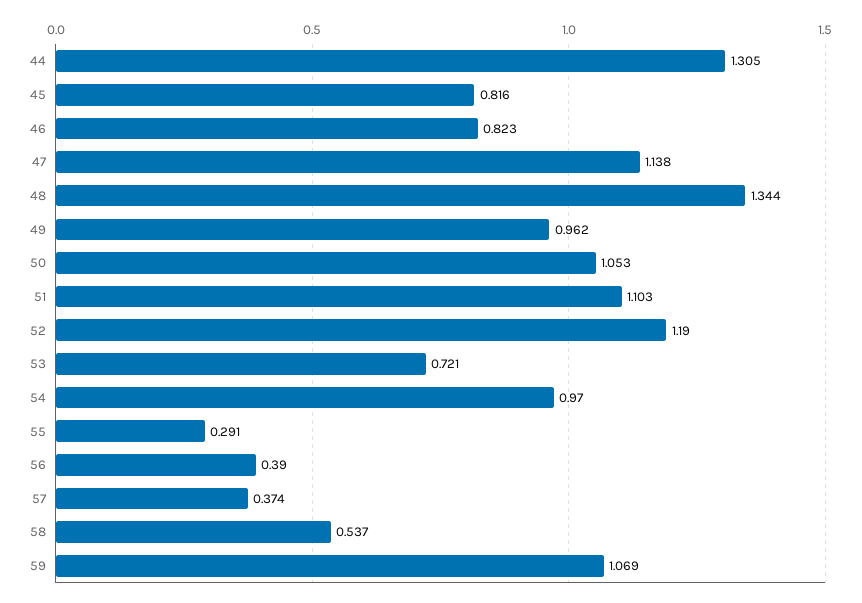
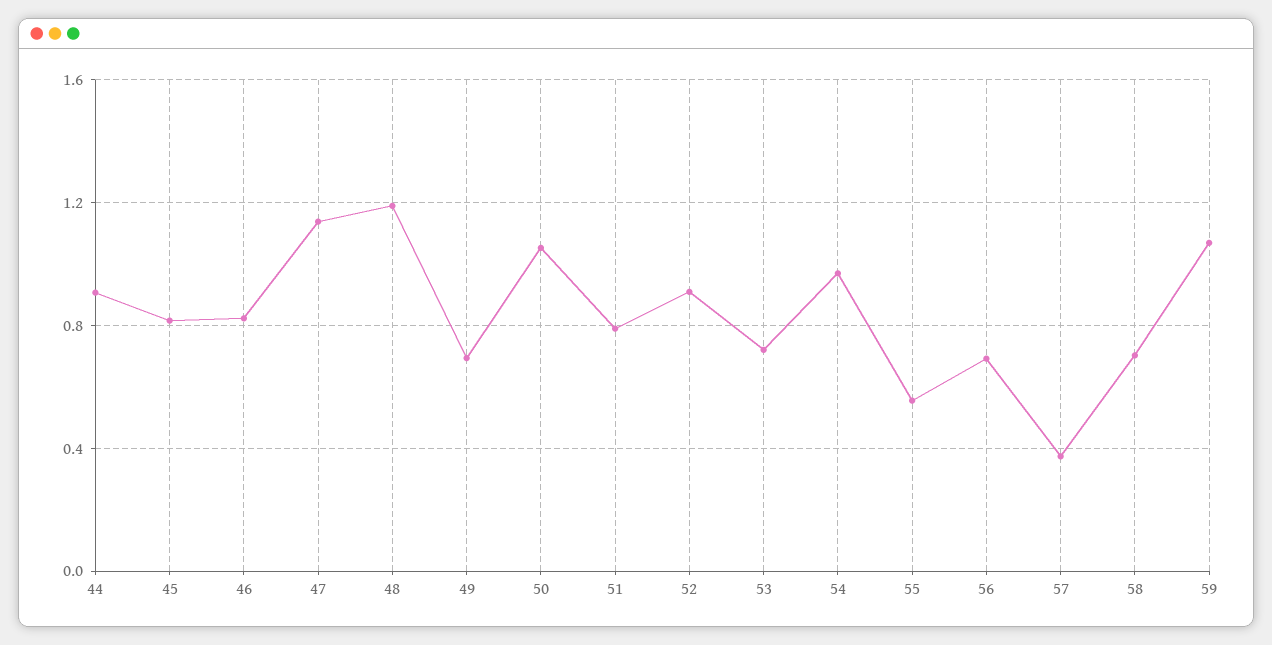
44: 1.305 -> 0.9
48: 1.344 -> 1.2
49: 0.962 -> 0.7
51: 1.103 -> 0.8
52: 1.19 -> 0.9
55: 0.291 -> 0.55
56: 0.39 -> 0.7
58: 0.537 -> 0.7

